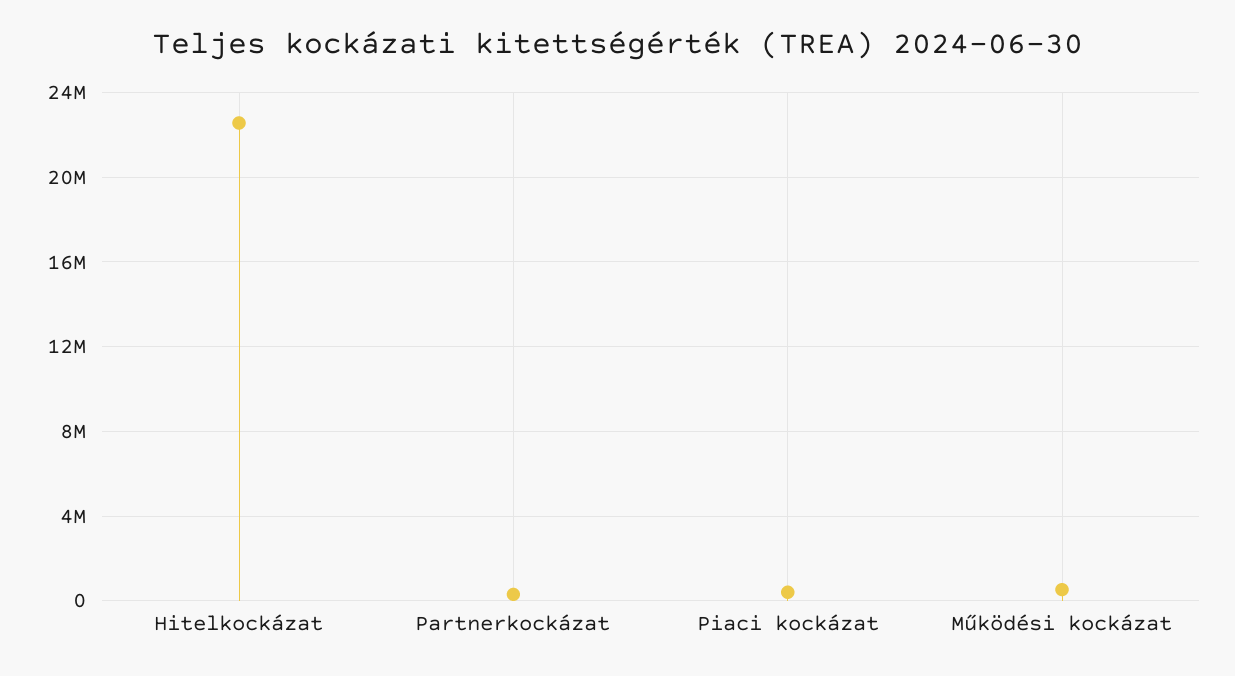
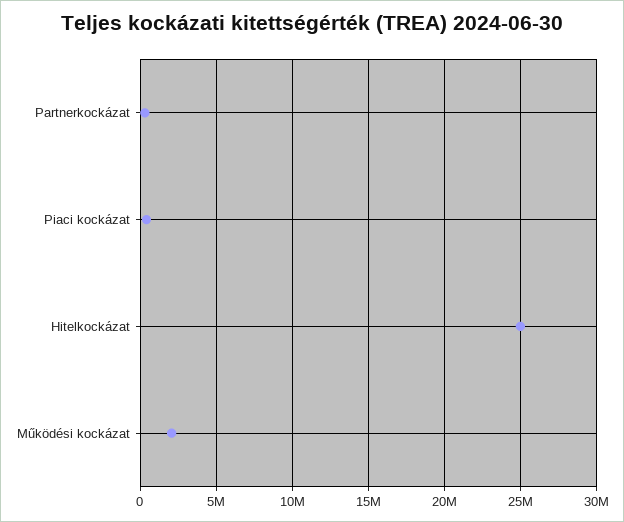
Hitelkockázat: 22500000 -> 25000000
Működési kockázat: 500000 -> 2000000

